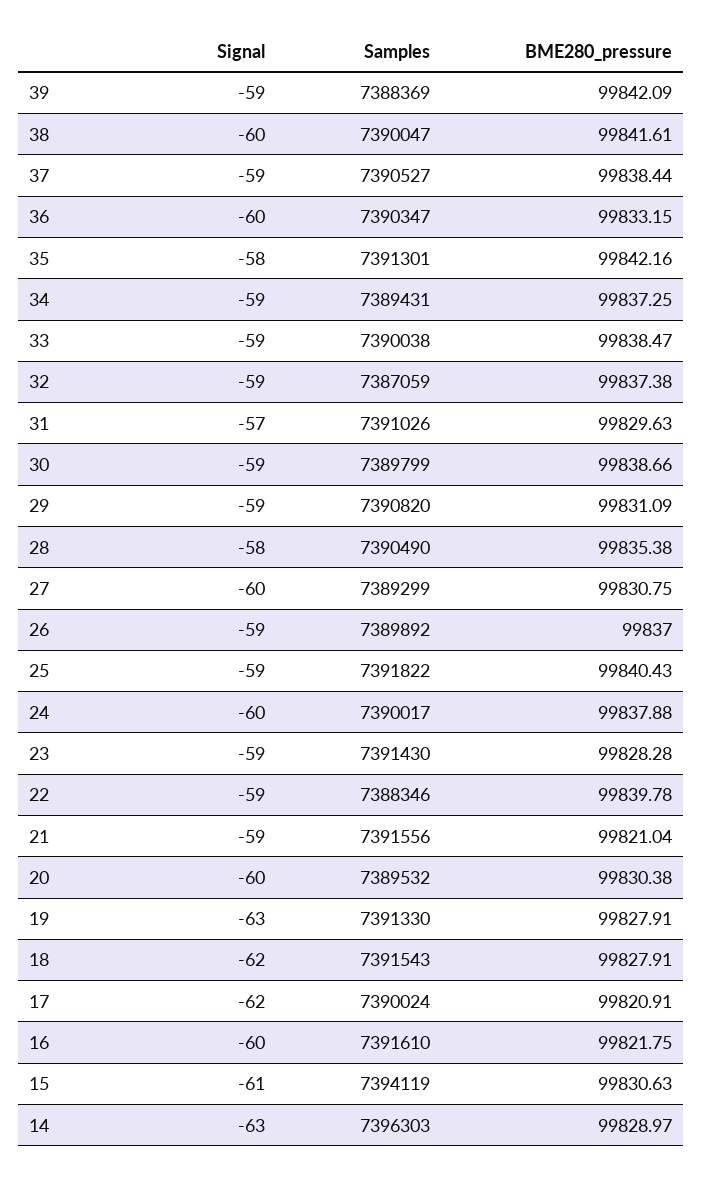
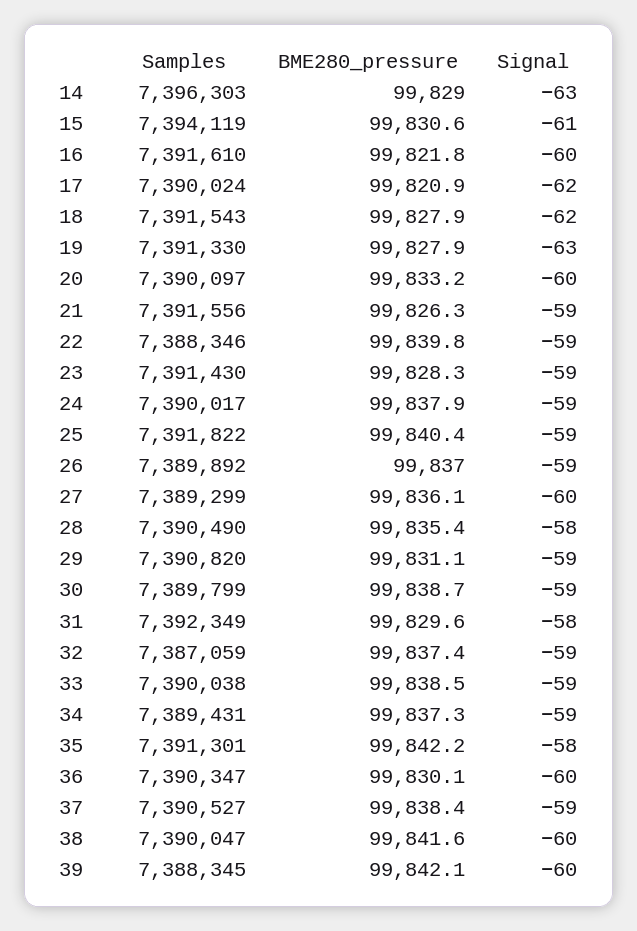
Signal, 39: -59 -> -60
Samples, 39: 7388369 -> 7388345
BME280_pressure, 36: 99833.15 -> 99830.1
Signal, 31: -57 -> -58
Samples, 31: 7391026 -> 7392349
BME280_pressure, 27: 99830.75 -> 99836.1
Signal, 24: -60 -> -59
BME280_pressure, 21: 99821.04 -> 99826.3
Samples, 20: 7389532 -> 7390097
BME280_pressure, 20: 99830.38 -> 99833.2

